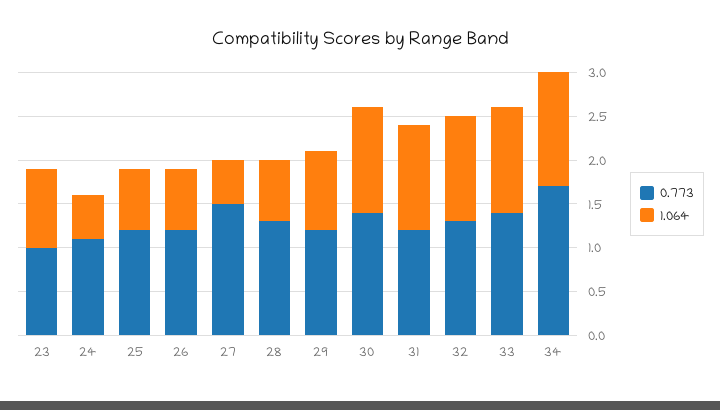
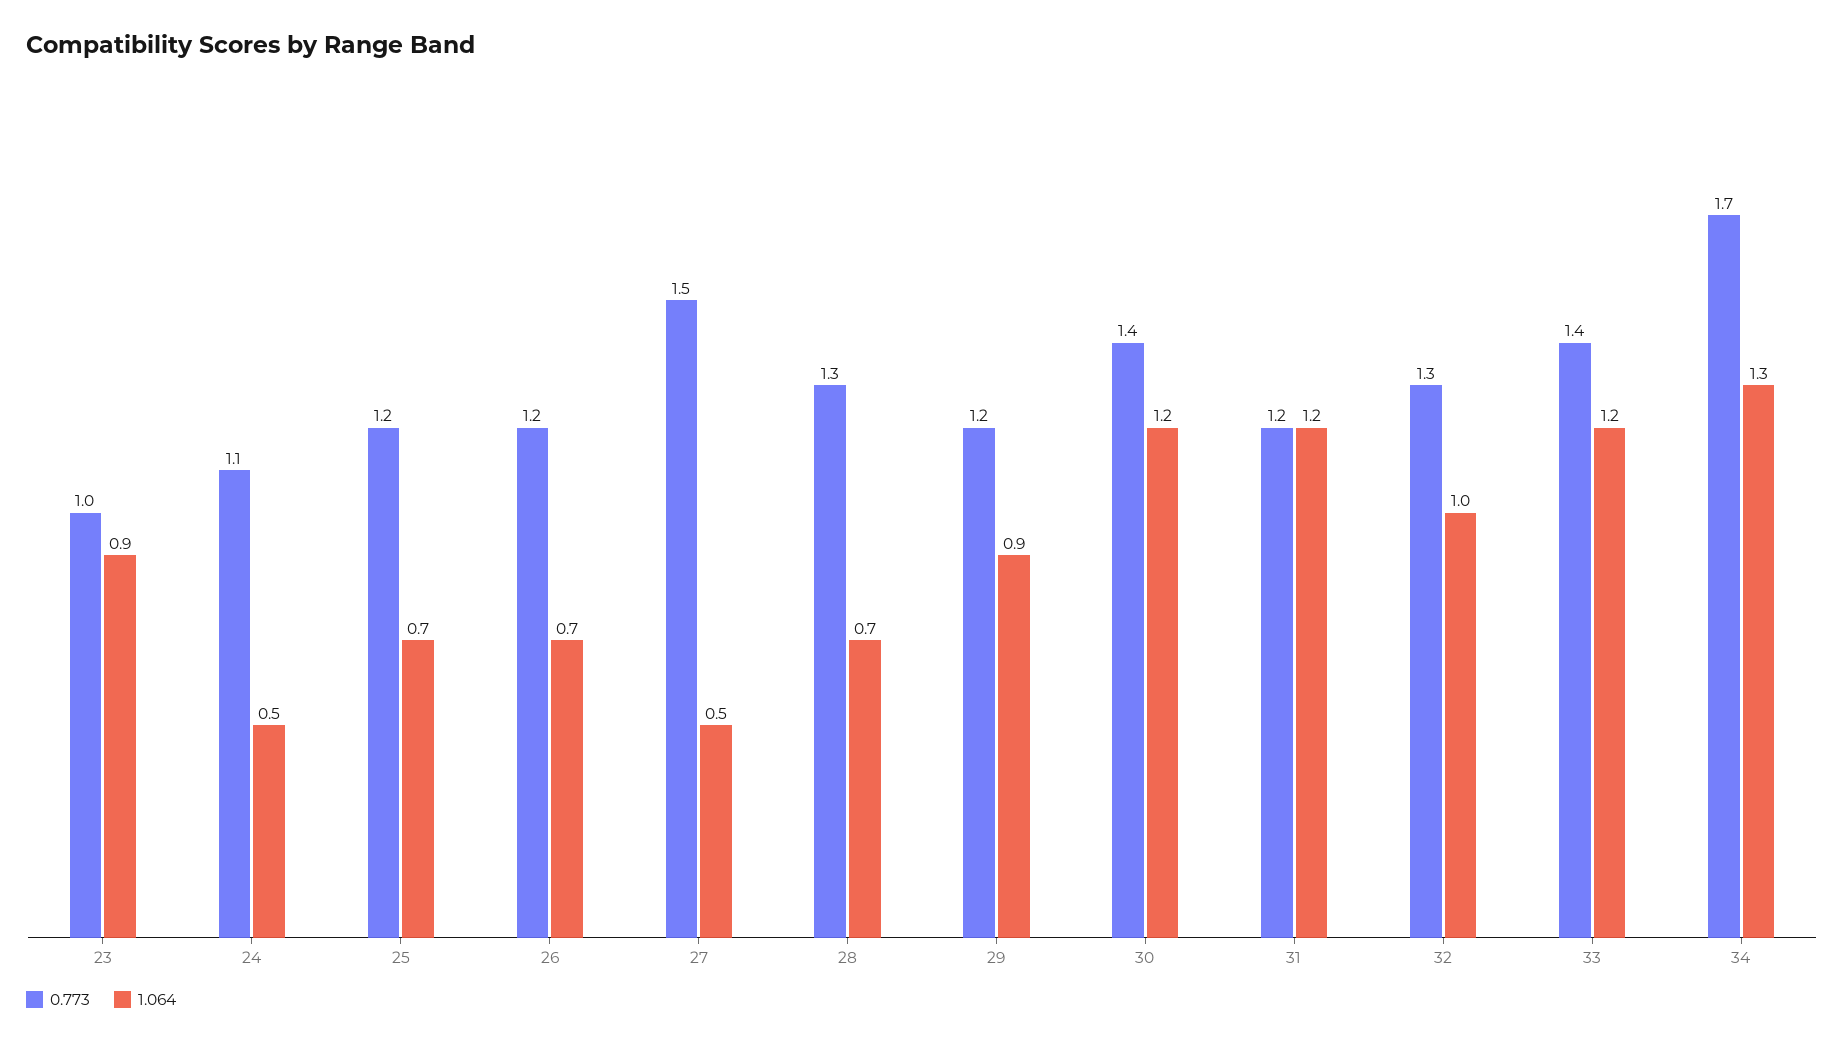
1.064, 32: 1.2 -> 1

